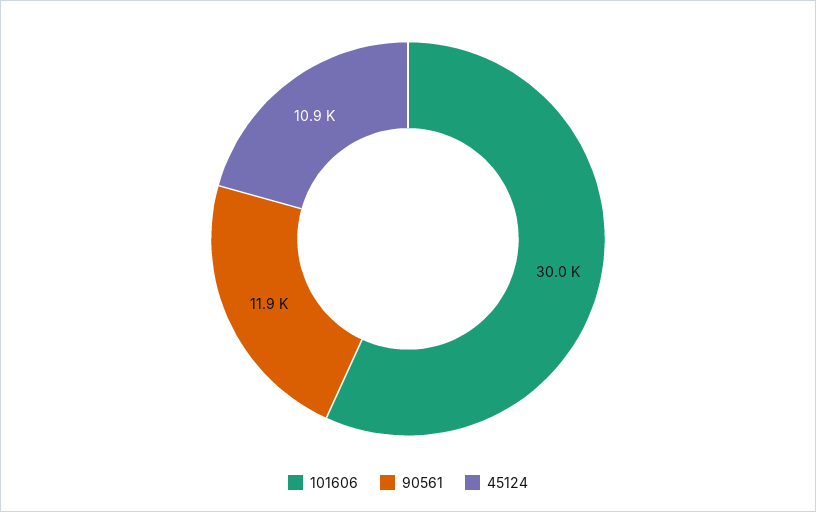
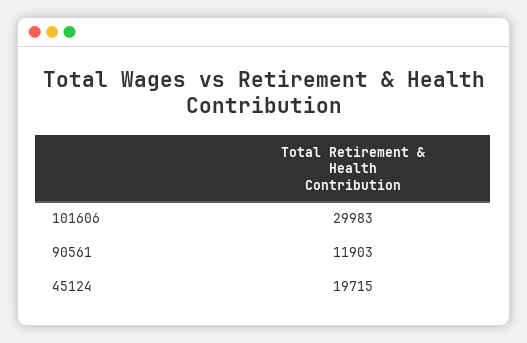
45124: 10900 -> 19715

